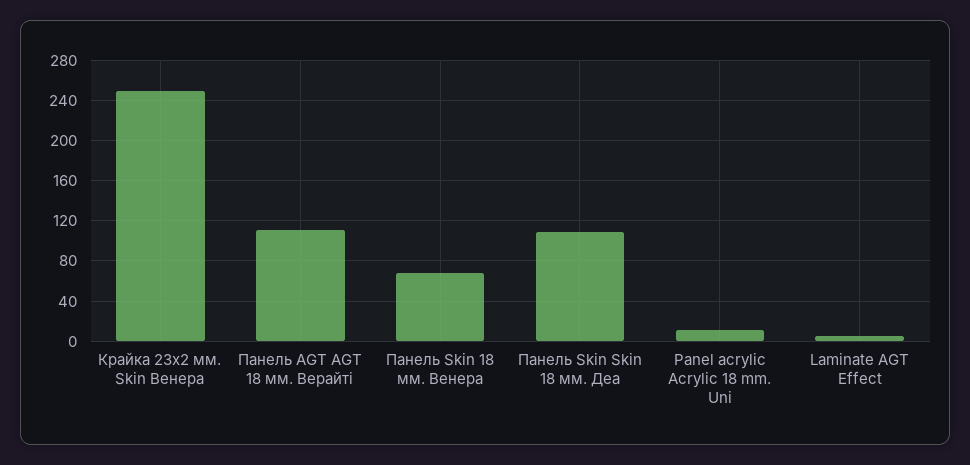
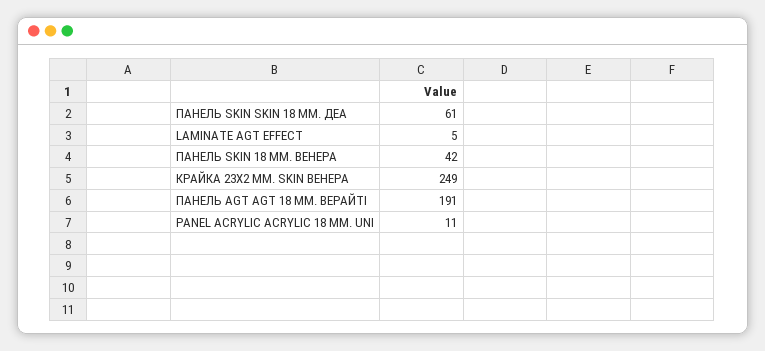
Панель AGT AGT 18 мм. Верайті: 110 -> 191
Панель Skin 18 мм. Венера: 70 -> 42
Панель Skin Skin 18 мм. Деа: 110 -> 61

